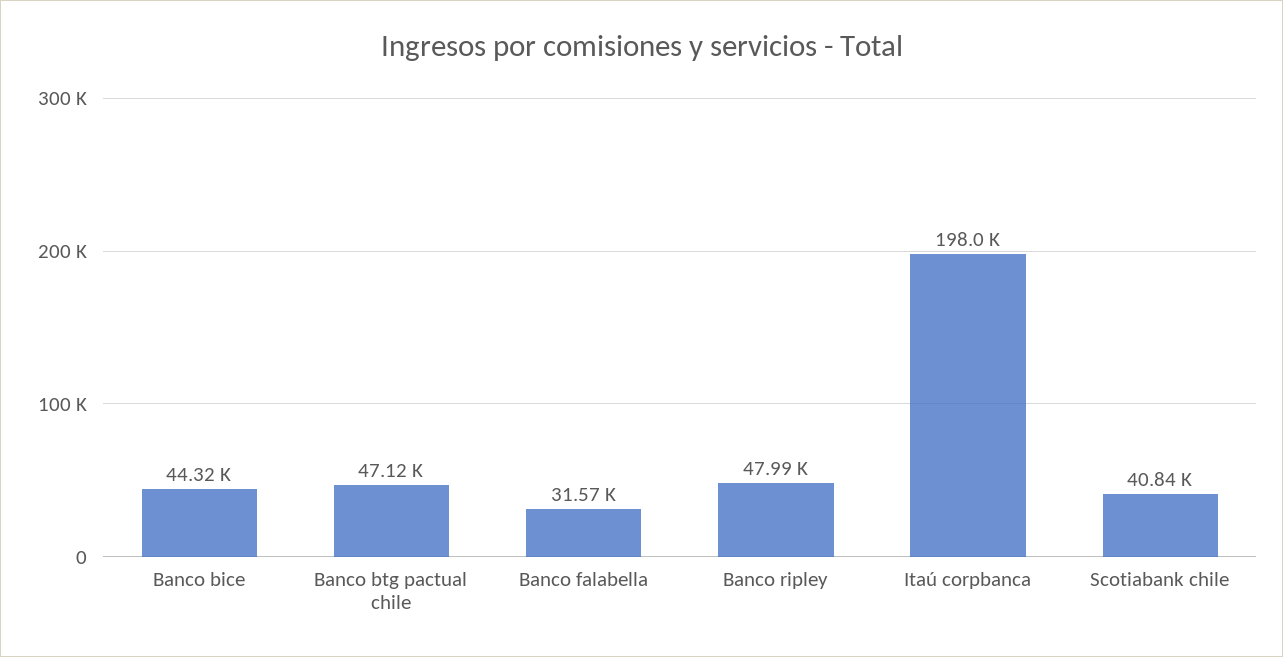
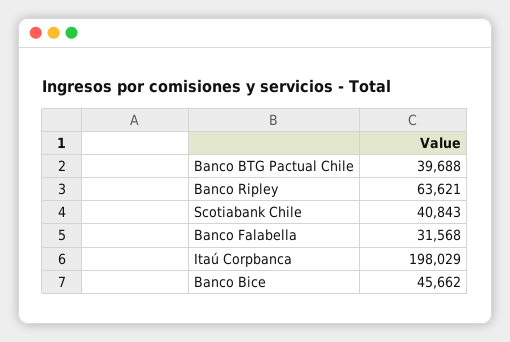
Banco bice: 44320 -> 45662
Banco btg pactual chile: 47120 -> 39688
Banco ripley: 47990 -> 63621

